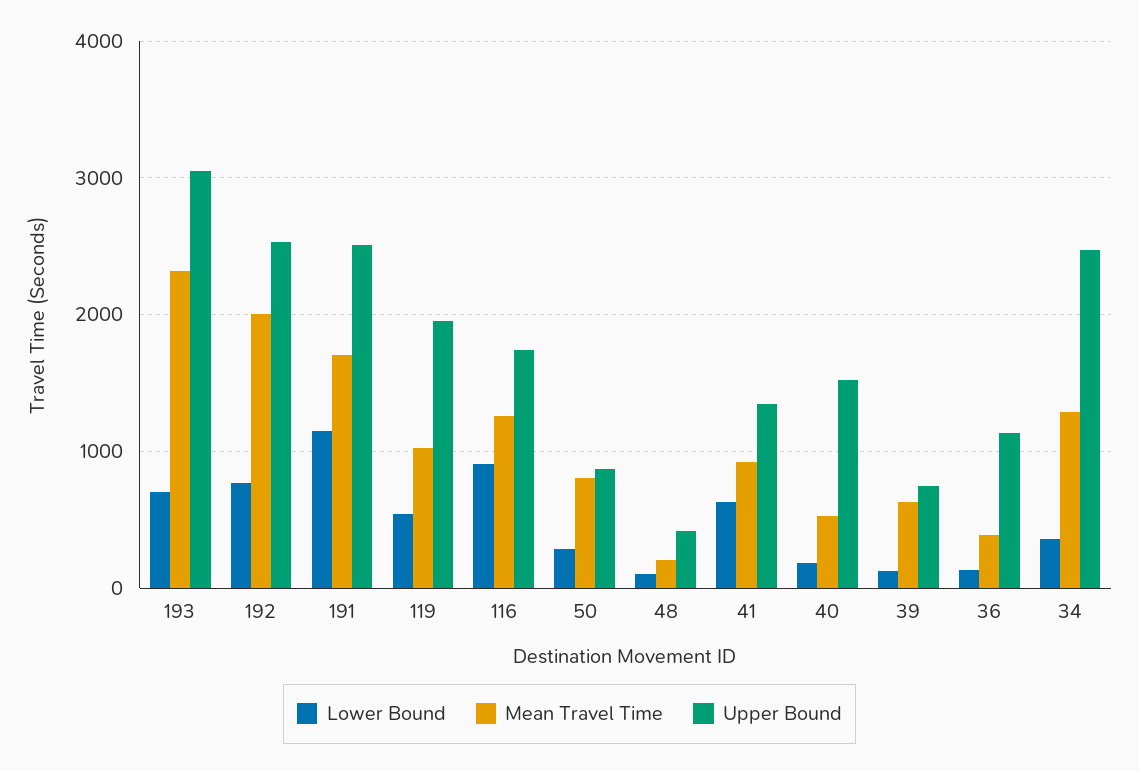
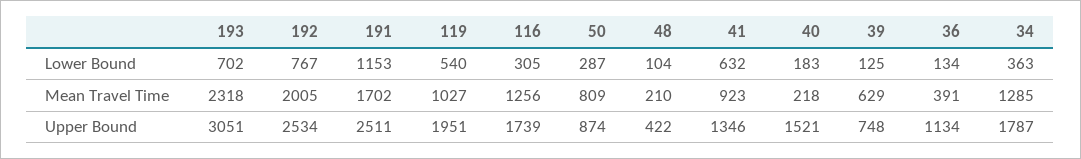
Lower Bound, 116: 900 -> 305
Mean Travel Time, 40: 500 -> 218
Upper Bound, 34: 2500 -> 1787

